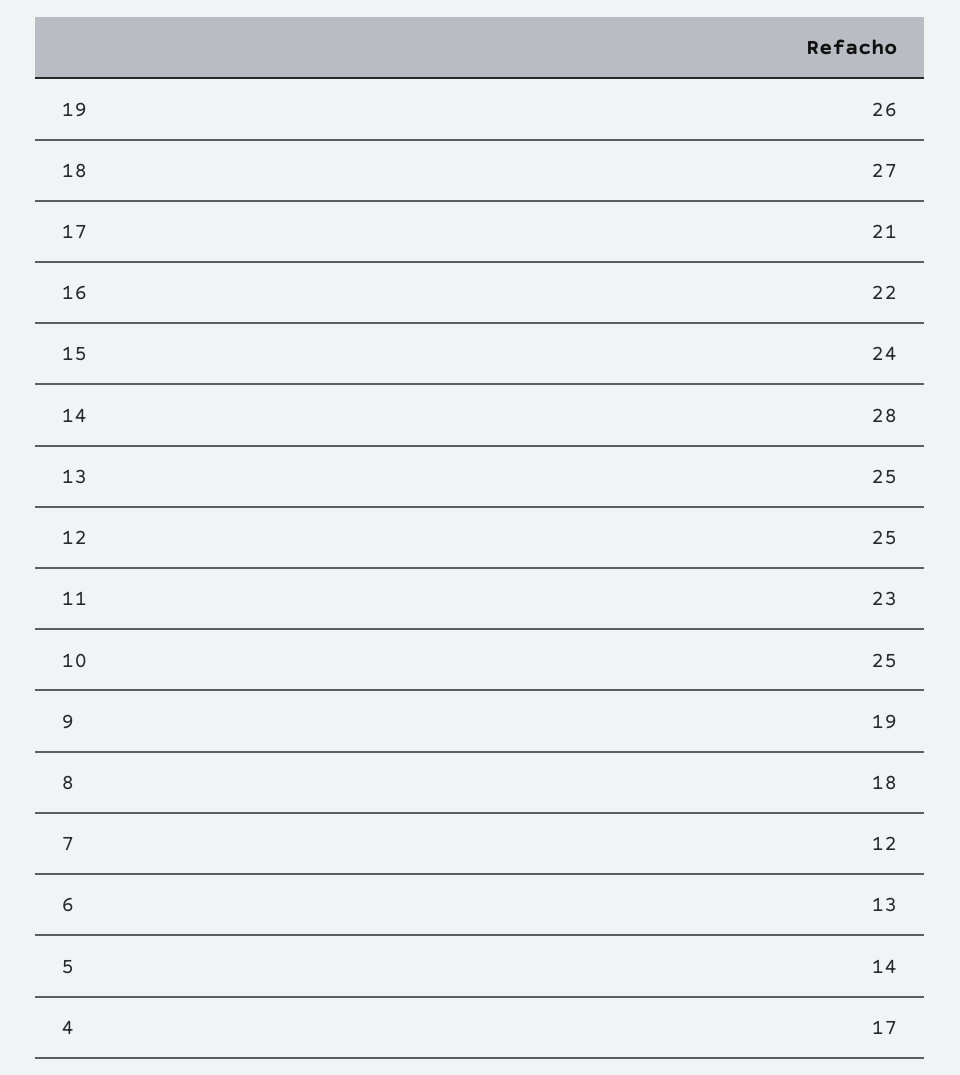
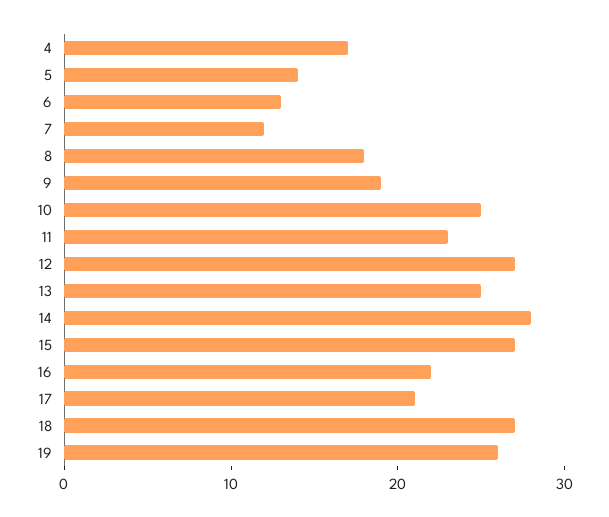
15: 24 -> 27
12: 25 -> 27

